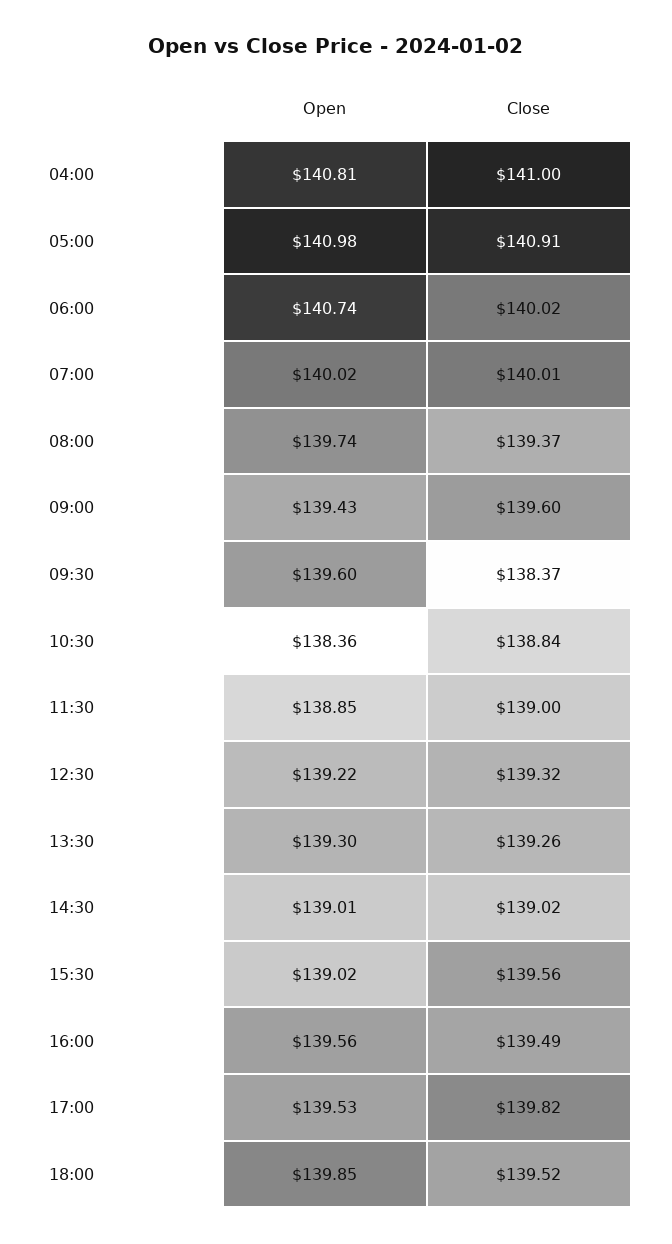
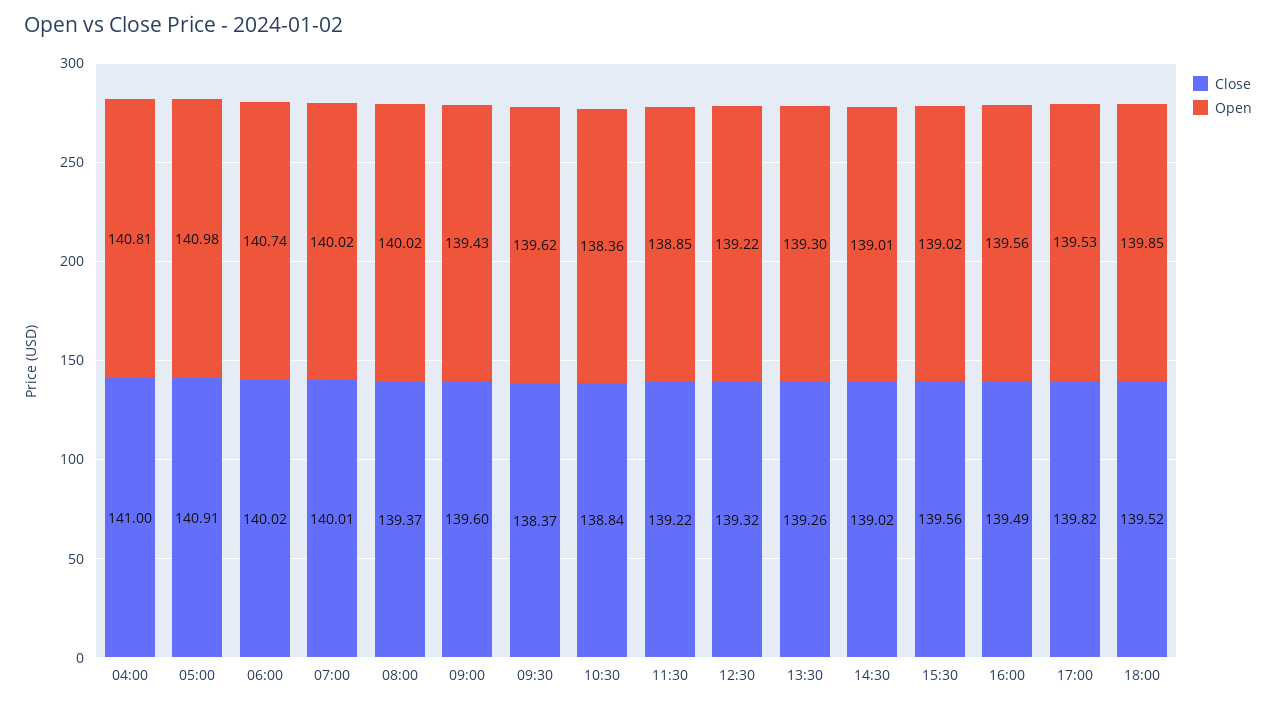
Open, 08:00: 139.74 -> 140.02
Open, 09:30: 139.6 -> 139.62
Close, 11:30: 139 -> 139.22

